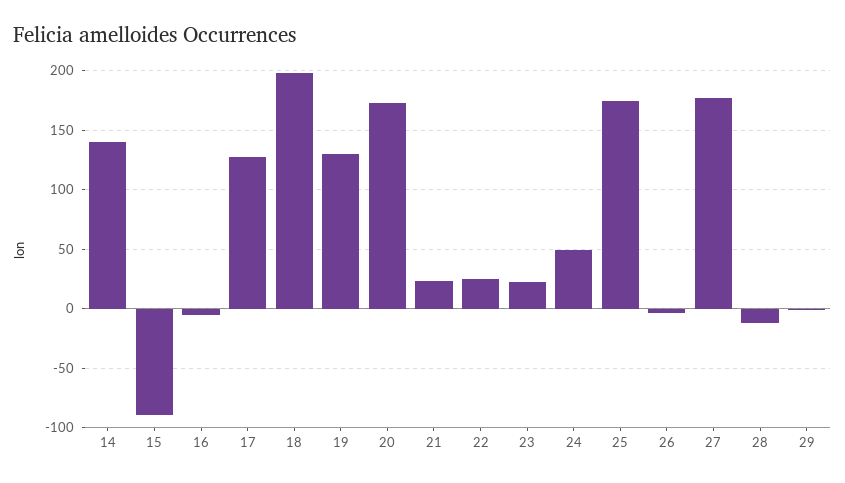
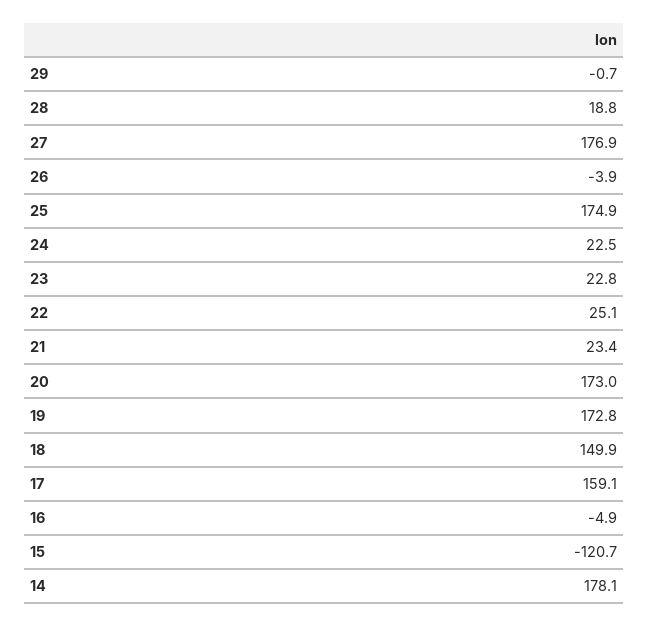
14: 140 -> 178.1
15: -90 -> -120.7
17: 130 -> 159.1
18: 200 -> 149.9
19: 130 -> 172.8
24: 50 -> 22.5
28: -10 -> 18.8

